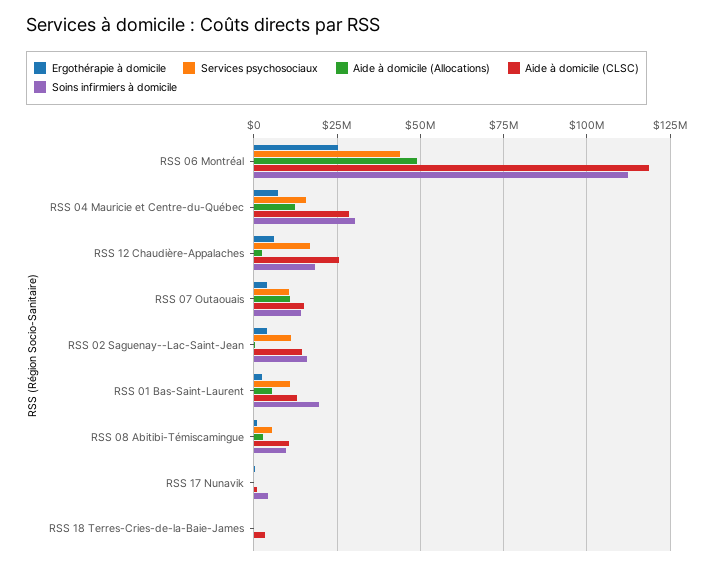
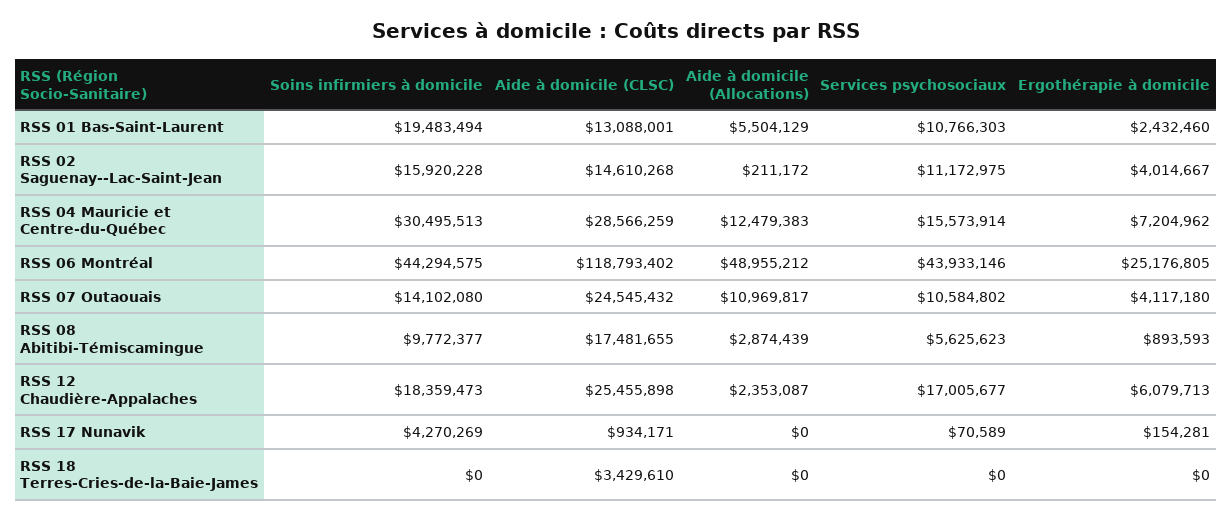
Soins infirmiers à domicile, RSS 06 Montréal: 112500000 -> 44294575
Aide à domicile (CLSC), RSS 07 Outaouais: 15000000 -> 24545432
Aide à domicile (CLSC), RSS 08 Abitibi-Témiscamingue: 10000000 -> 17481655

